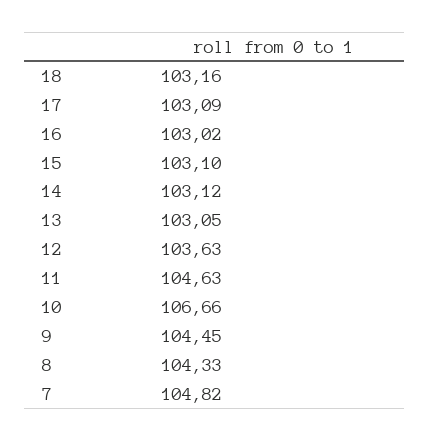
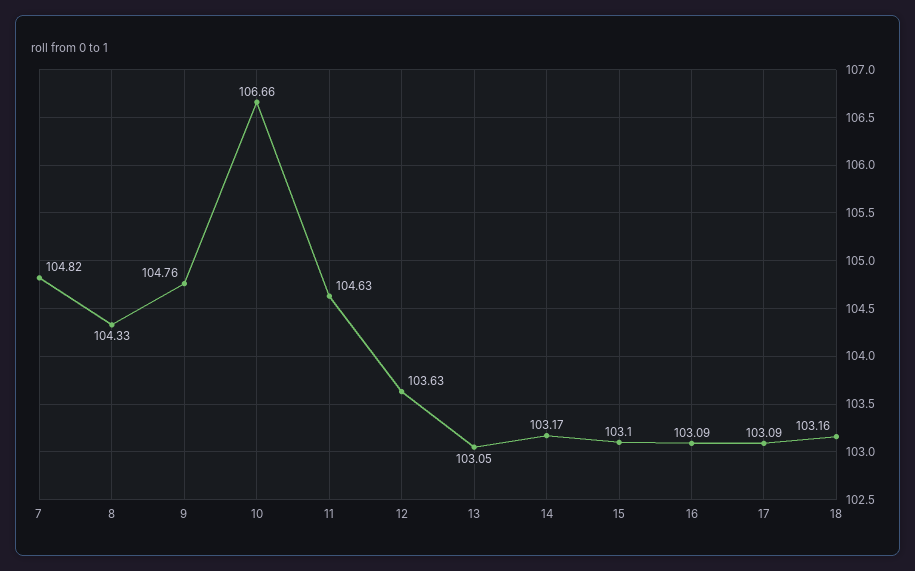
16: 103.02 -> 103.09
14: 103.12 -> 103.17
9: 104.45 -> 104.76

